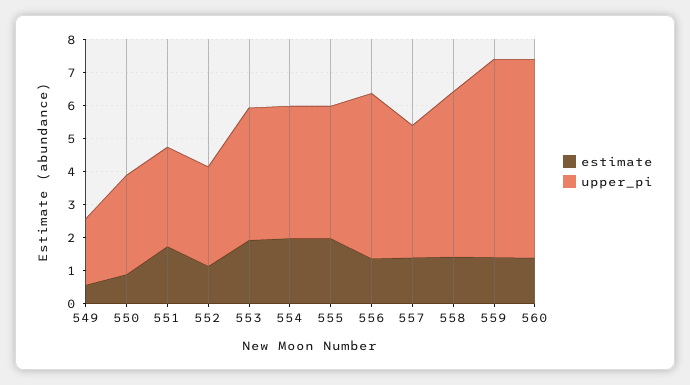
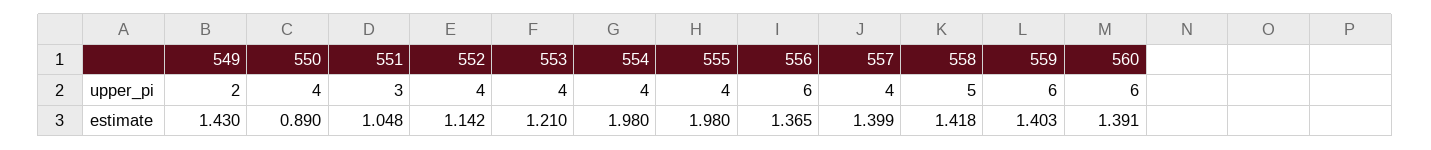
estimate, 549: 0.5 -> 1.43
upper_pi, 550: 3 -> 4
estimate, 551: 1.75 -> 1.048
upper_pi, 552: 3 -> 4
estimate, 553: 2 -> 1.21
upper_pi, 556: 5 -> 6

